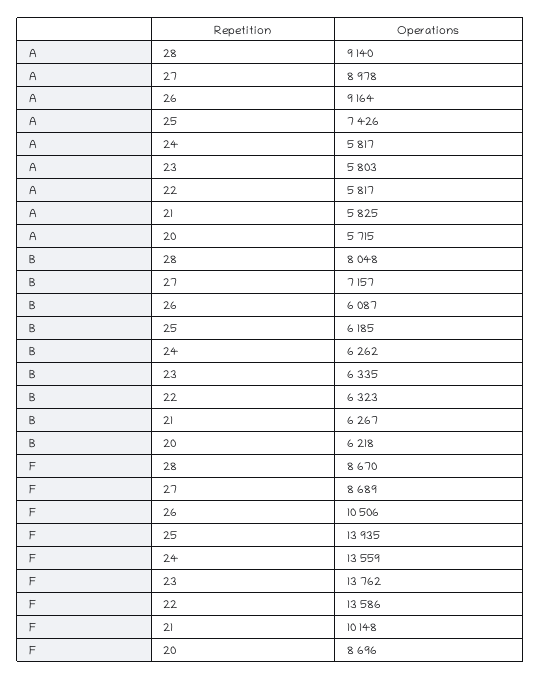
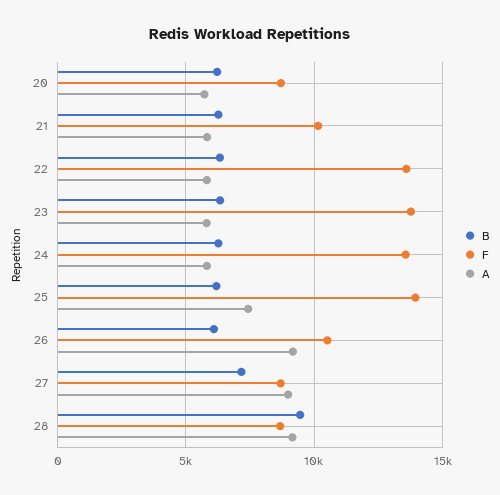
B, 28: 8048 -> 9500

